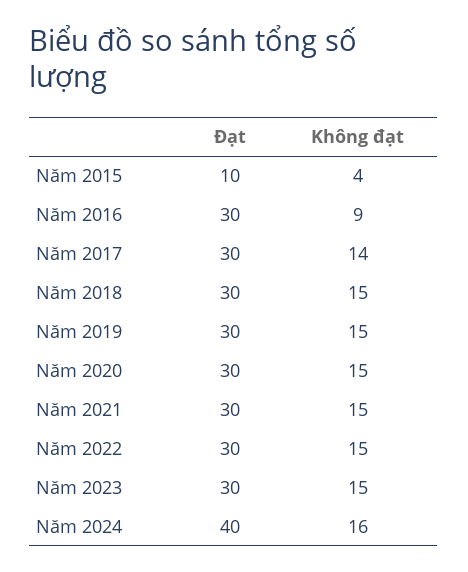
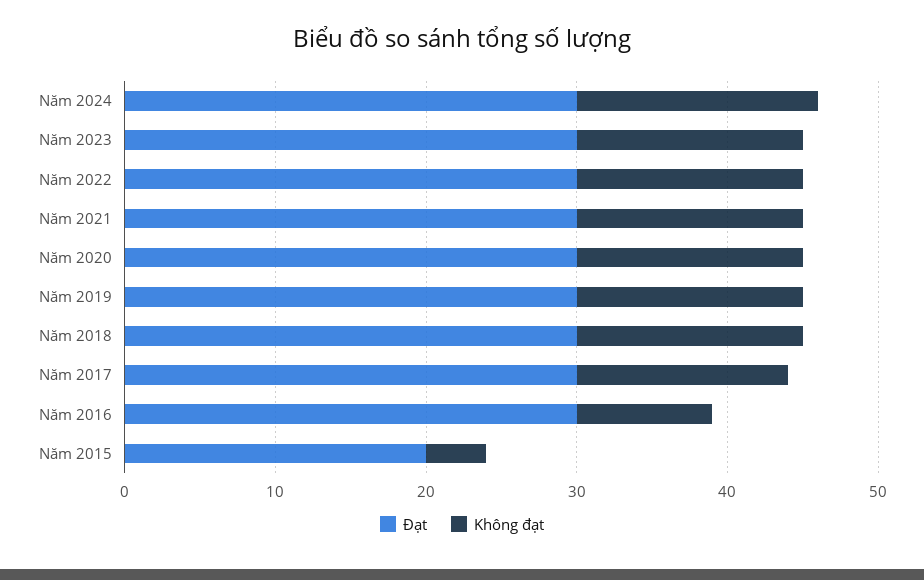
Đạt, Năm 2015: 10 -> 20
Đạt, Năm 2024: 40 -> 30

